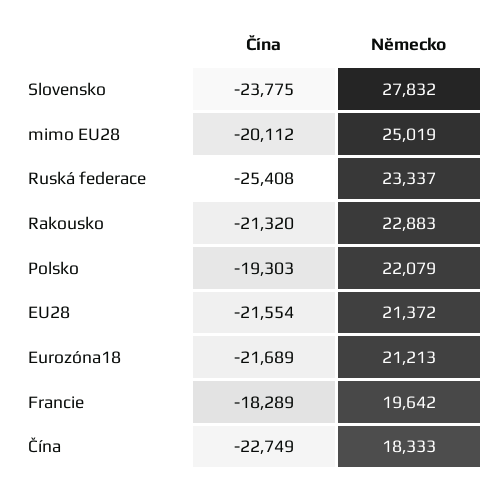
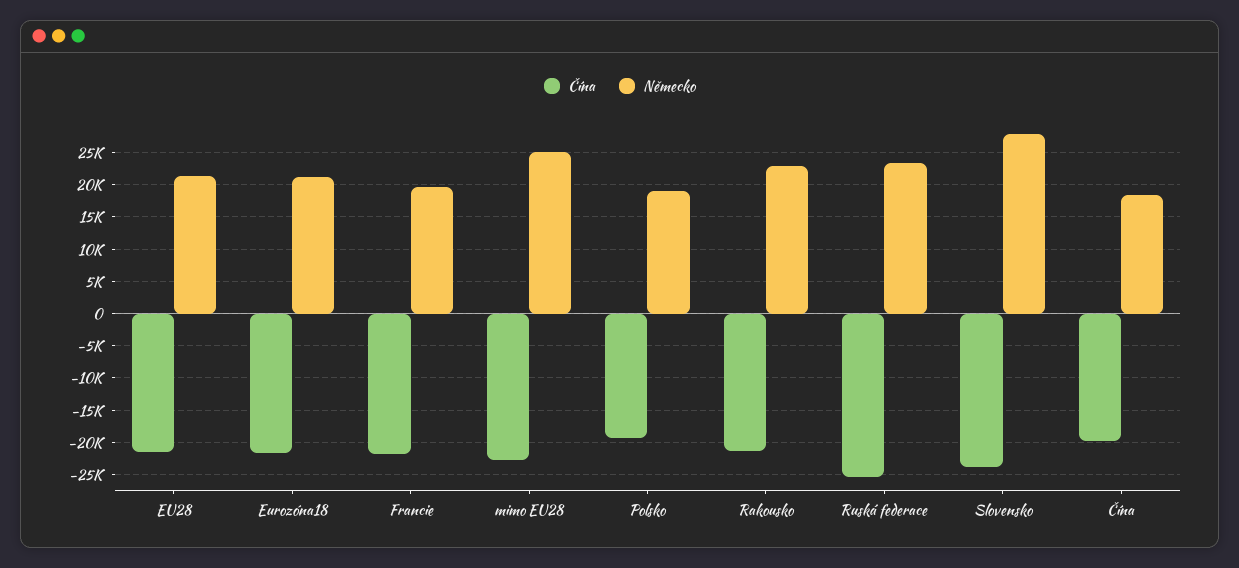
Čína, mimo EU28: -20112 -> -23000
Německo, Polsko: 22079 -> 19000
Čína, Francie: -18289 -> -22000
Čína, Čína: -22749 -> -20000

